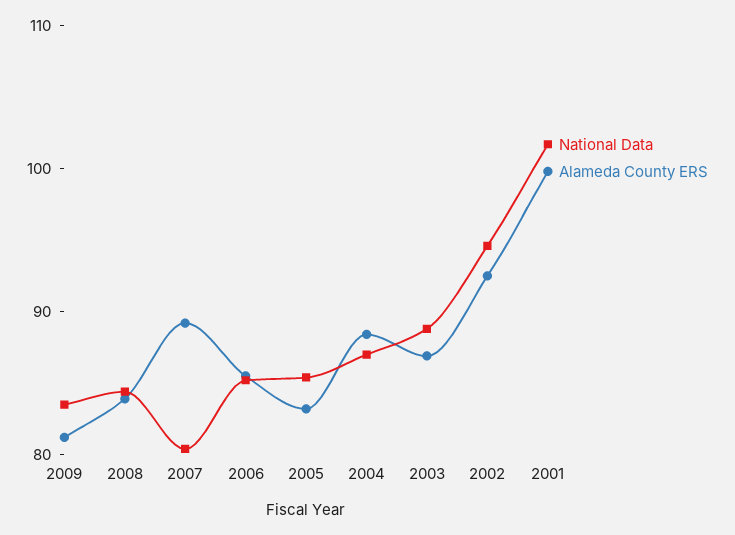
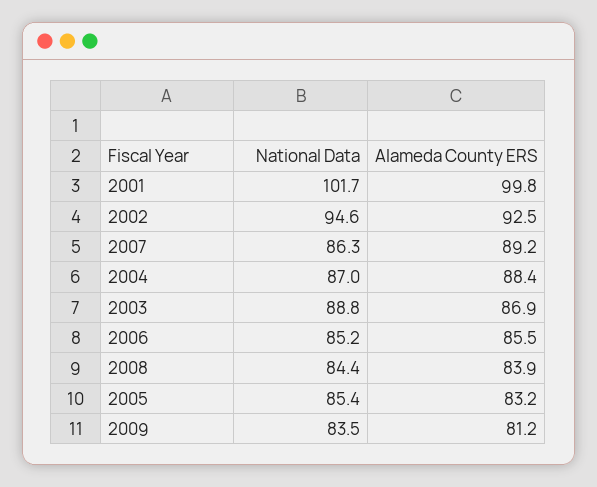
National Data, 2007: 80 -> 86.3

